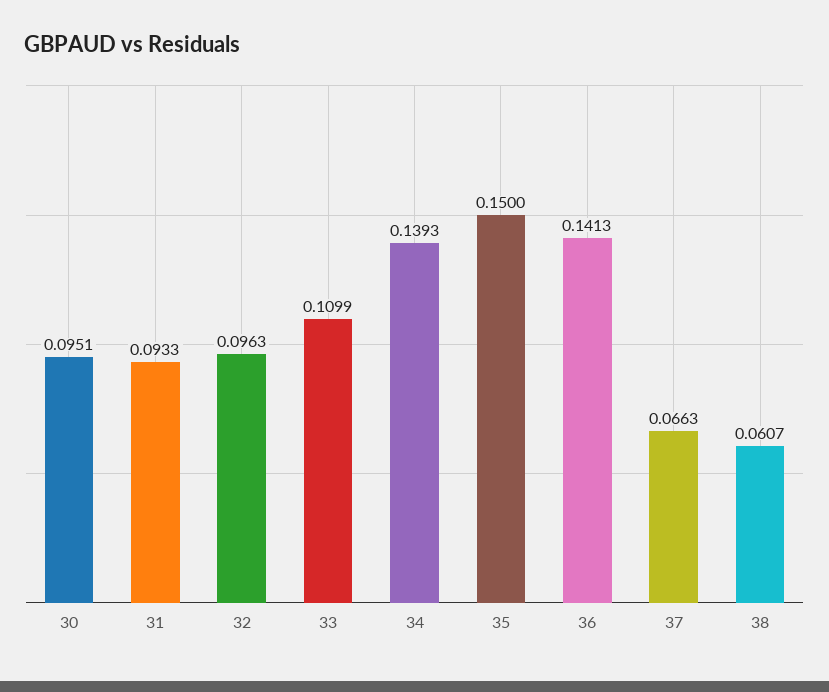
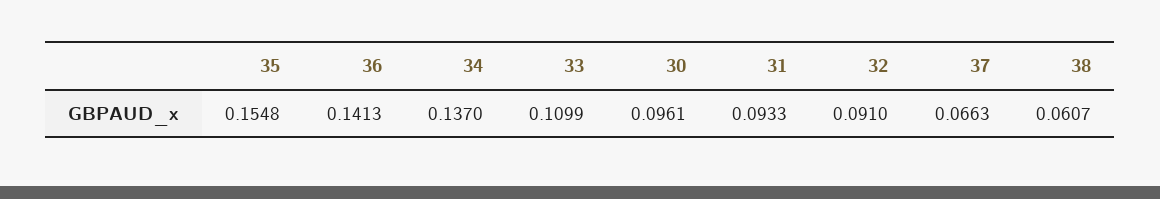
30: 0.0951 -> 0.0961
32: 0.0963 -> 0.091
34: 0.1393 -> 0.137
35: 0.15 -> 0.1548

